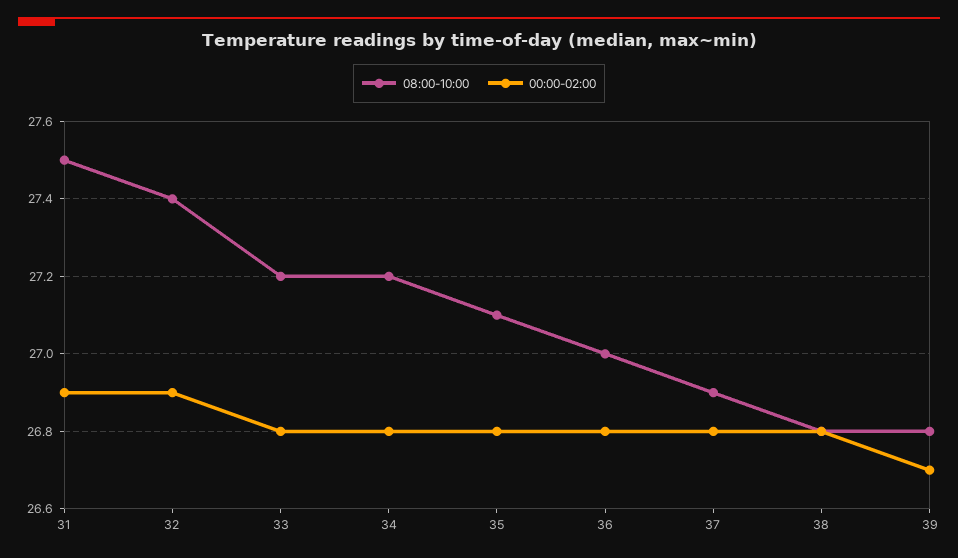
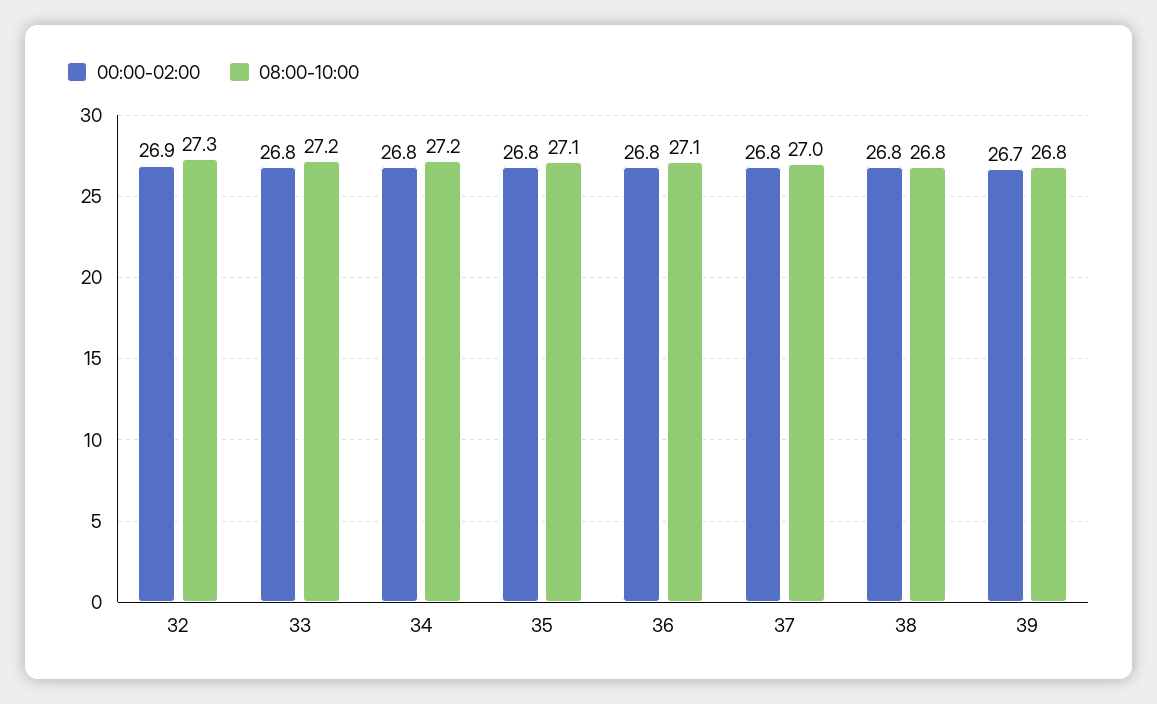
08:00-10:00, 31: 27.5 -> none
00:00-02:00, 31: 26.9 -> none
08:00-10:00, 32: 27.4 -> 27.3
08:00-10:00, 36: 27 -> 27.1
08:00-10:00, 37: 26.9 -> 27

